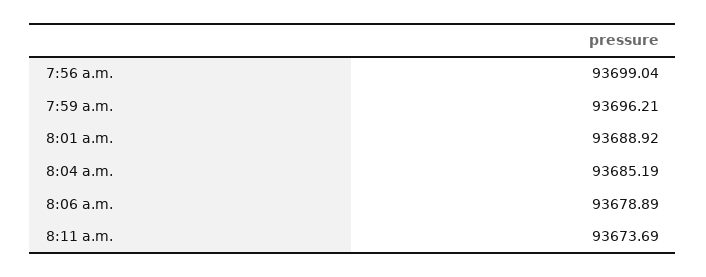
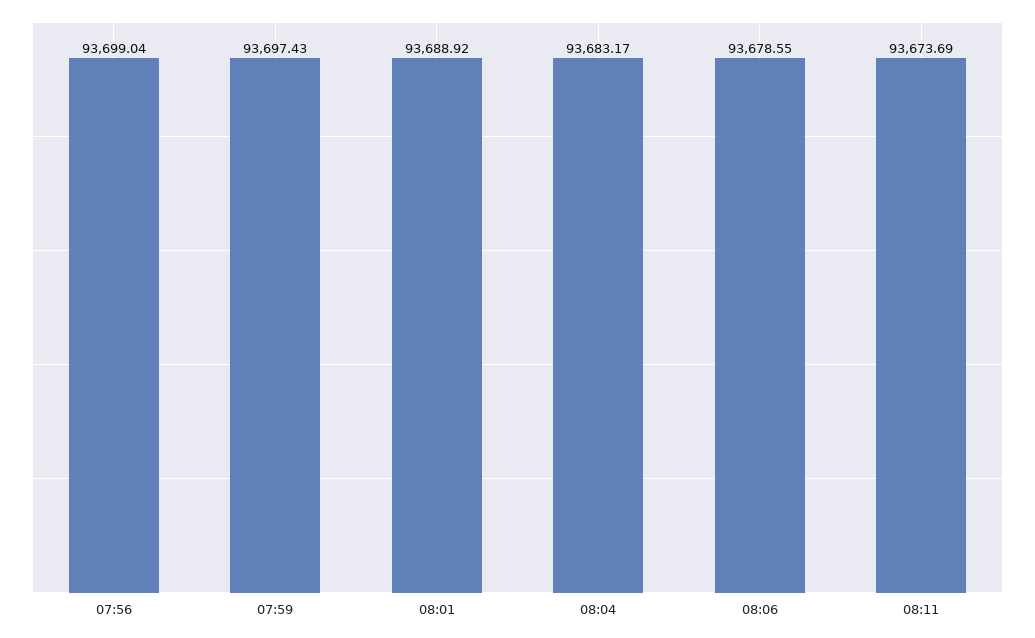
7:59 a.m.: 93696.21 -> 93697.43
8:04 a.m.: 93685.19 -> 93683.17
8:06 a.m.: 93678.89 -> 93678.55

